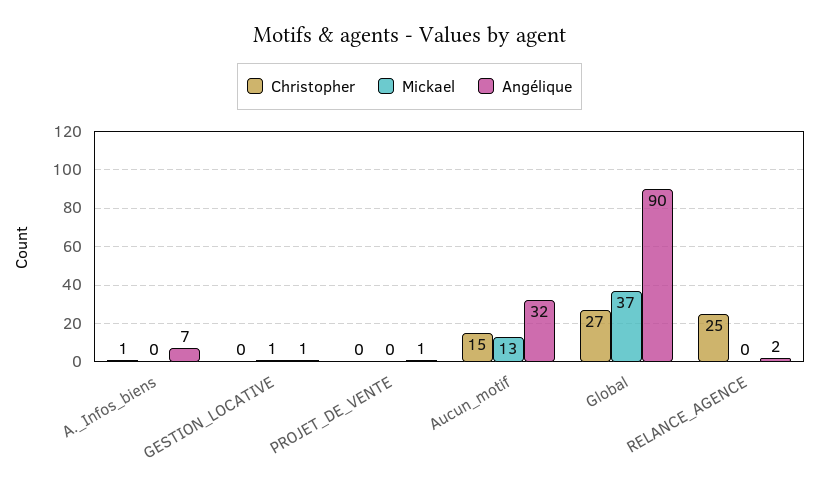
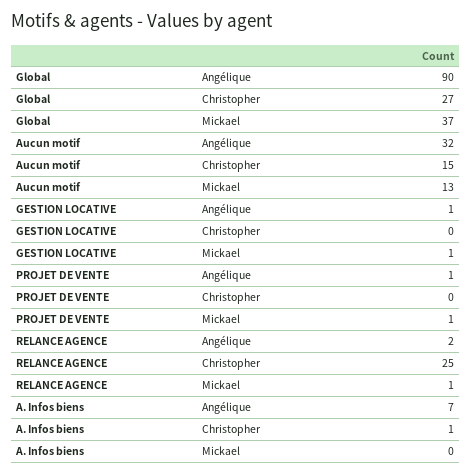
Mickael, PROJET_DE_VENTE: 0 -> 1
Mickael, RELANCE_AGENCE: 0 -> 1

